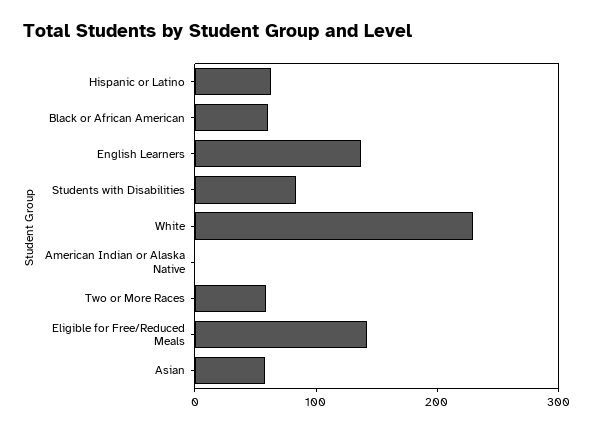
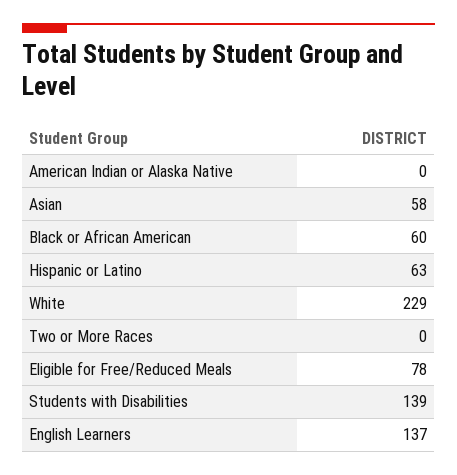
Students with Disabilities: 80 -> 139
Two or More Races: 60 -> 0
Eligible for Free/Reduced Meals: 140 -> 78

